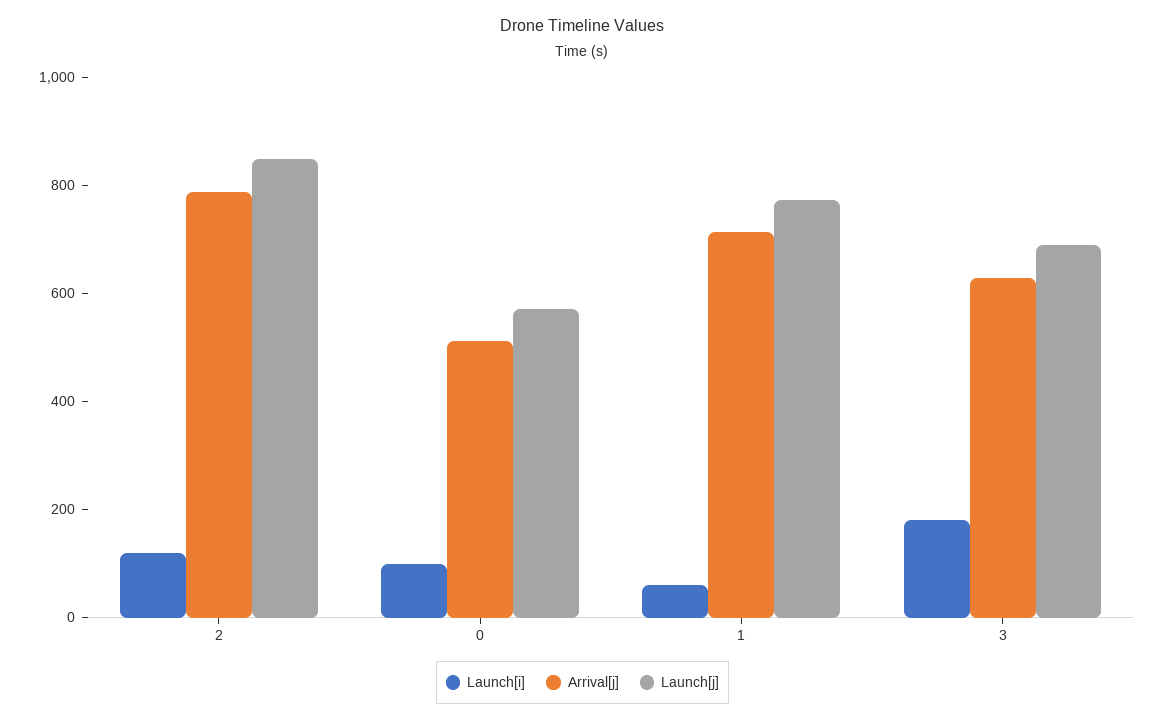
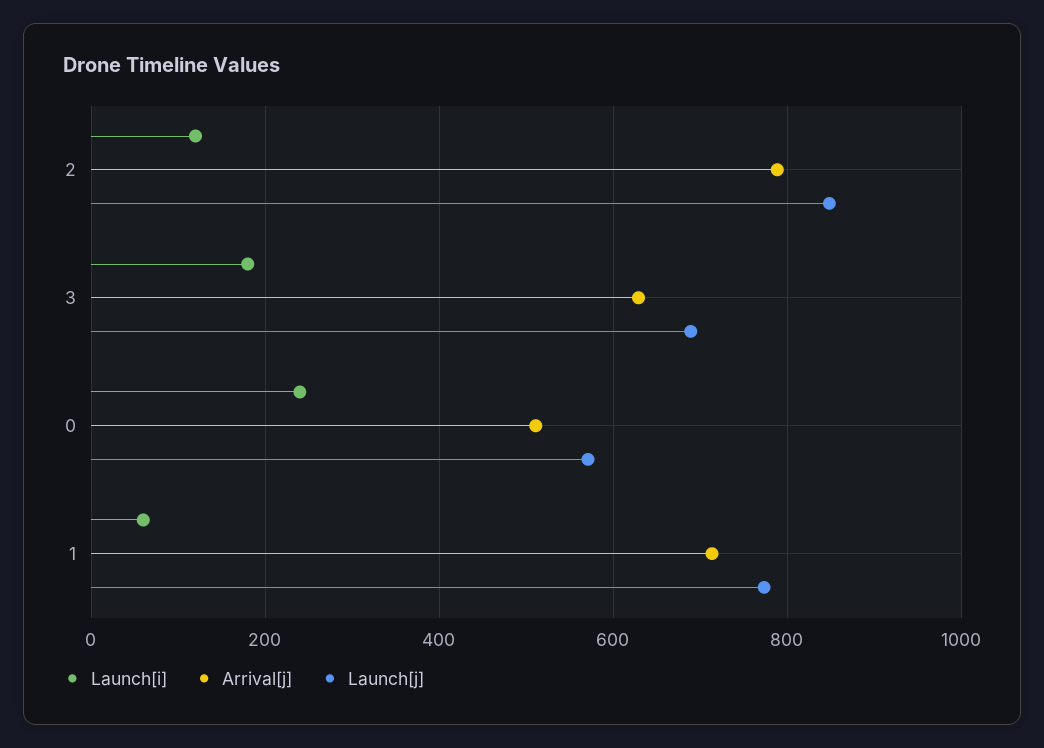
Launch[i], 0: 100 -> 240

